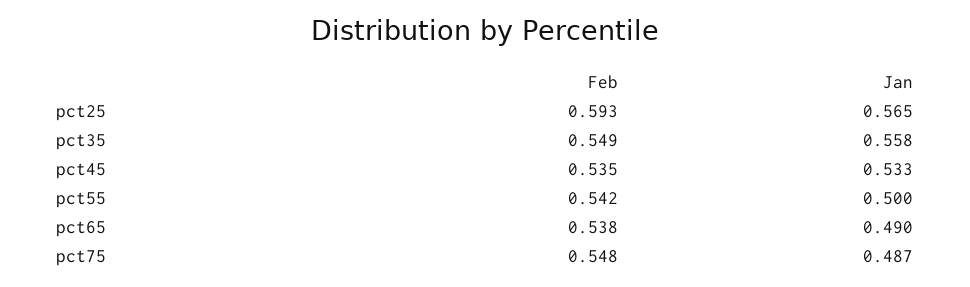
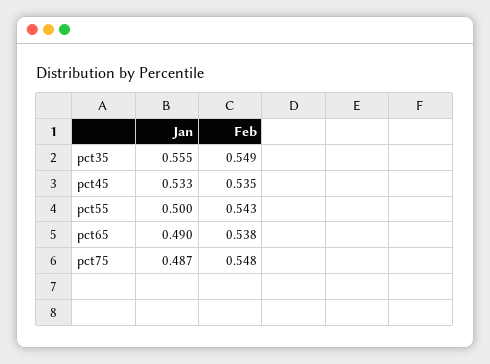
Feb, pct25: 0.593 -> none
Jan, pct25: 0.565 -> none
Jan, pct35: 0.558 -> 0.555
Feb, pct55: 0.542 -> 0.543

